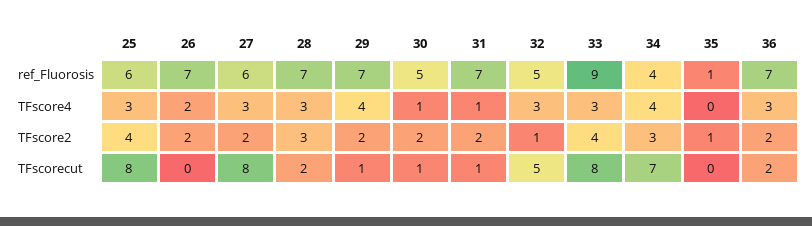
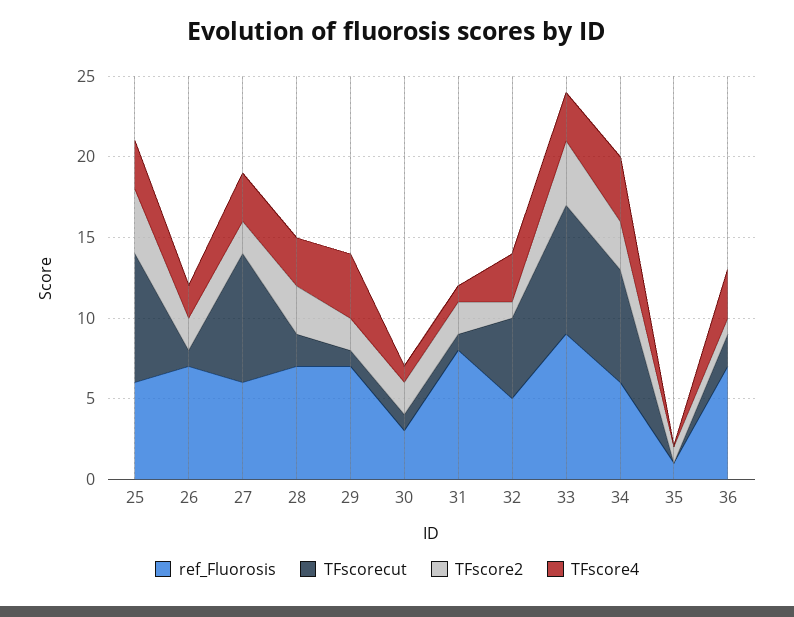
ref_Fluorosis, 30: 5 -> 3
ref_Fluorosis, 31: 7 -> 8
ref_Fluorosis, 34: 4 -> 6
TFscore2, 36: 2 -> 1
TFscorecut, 26: 0 -> 1

